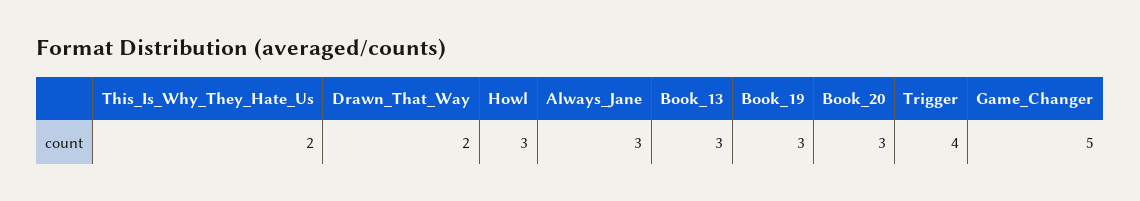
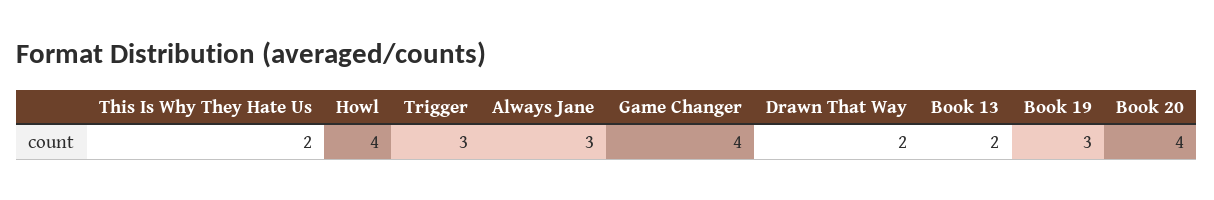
Howl: 3 -> 4
Book_13: 3 -> 2
Book_20: 3 -> 4
Trigger: 4 -> 3
Game_Changer: 5 -> 4

